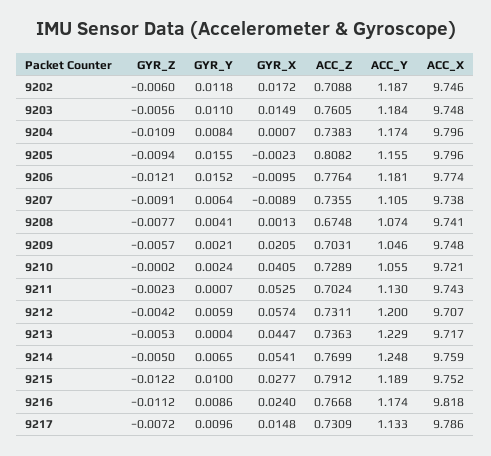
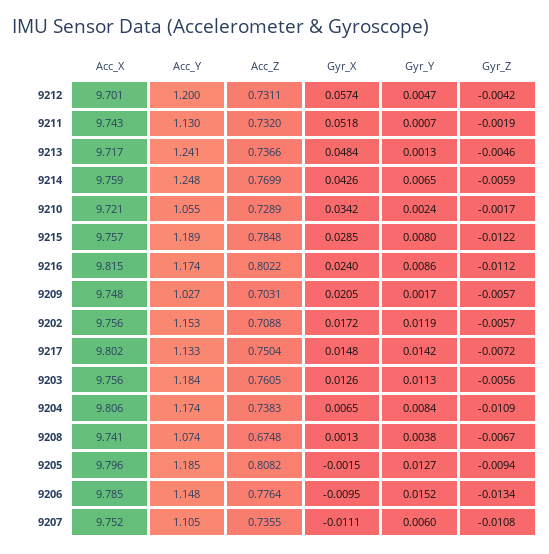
GYR_Z, 9202: -0.006 -> -0.0057
GYR_Y, 9202: 0.0118 -> 0.0119
ACC_Y, 9202: 1.187 -> 1.153
ACC_X, 9202: 9.746 -> 9.756
GYR_Y, 9203: 0.011 -> 0.0113
GYR_X, 9203: 0.0149 -> 0.0126
ACC_X, 9203: 9.748 -> 9.756
GYR_X, 9204: 0.0007 -> 0.0065
ACC_X, 9204: 9.796 -> 9.806
GYR_Y, 9205: 0.0155 -> 0.0127
GYR_X, 9205: -0.0023 -> -0.0015
ACC_Y, 9205: 1.155 -> 1.185
GYR_Z, 9206: -0.0121 -> -0.0134
ACC_Y, 9206: 1.181 -> 1.148
ACC_X, 9206: 9.774 -> 9.785
GYR_Z, 9207: -0.0091 -> -0.0108
GYR_Y, 9207: 0.0064 -> 0.006
GYR_X, 9207: -0.0089 -> -0.0111
ACC_X, 9207: 9.738 -> 9.752
GYR_Z, 9208: -0.0077 -> -0.0067
GYR_Y, 9208: 0.0041 -> 0.0038
GYR_Y, 9209: 0.0021 -> 0.0017
ACC_Y, 9209: 1.046 -> 1.027
GYR_Z, 9210: -0.0002 -> -0.0017
GYR_X, 9210: 0.0405 -> 0.0342
GYR_Z, 9211: -0.0023 -> -0.0019
GYR_X, 9211: 0.0525 -> 0.0518
ACC_Z, 9211: 0.7024 -> 0.732
GYR_Y, 9212: 0.0059 -> 0.0047
ACC_X, 9212: 9.707 -> 9.701
GYR_Z, 9213: -0.0053 -> -0.0046
GYR_Y, 9213: 0.0004 -> 0.0013
GYR_X, 9213: 0.0447 -> 0.0484
ACC_Z, 9213: 0.7363 -> 0.7366
ACC_Y, 9213: 1.229 -> 1.241
GYR_Z, 9214: -0.005 -> -0.0059
GYR_X, 9214: 0.0541 -> 0.0426
GYR_Y, 9215: 0.01 -> 0.008
GYR_X, 9215: 0.0277 -> 0.0285
ACC_Z, 9215: 0.7912 -> 0.7848
ACC_X, 9215: 9.752 -> 9.757
ACC_Z, 9216: 0.7668 -> 0.8022
ACC_X, 9216: 9.818 -> 9.815
GYR_Y, 9217: 0.0096 -> 0.0142
ACC_Z, 9217: 0.7309 -> 0.7504
ACC_X, 9217: 9.786 -> 9.802

